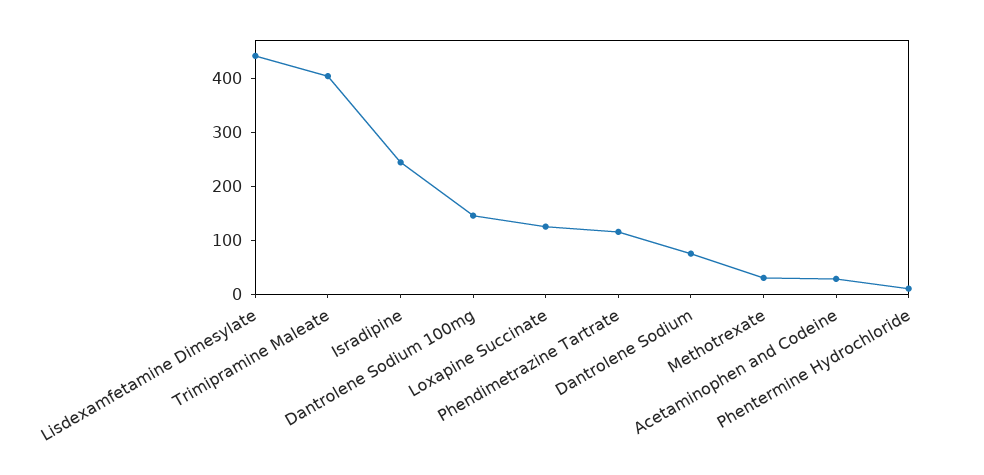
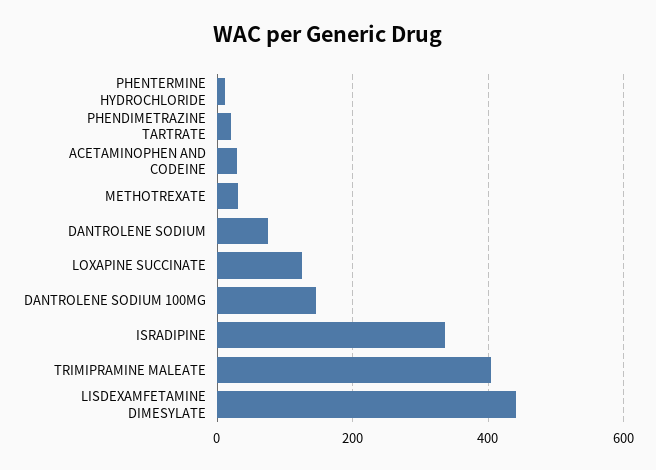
Isradipine: 240 -> 340
Phendimetrazine Tartrate: 120 -> 20

